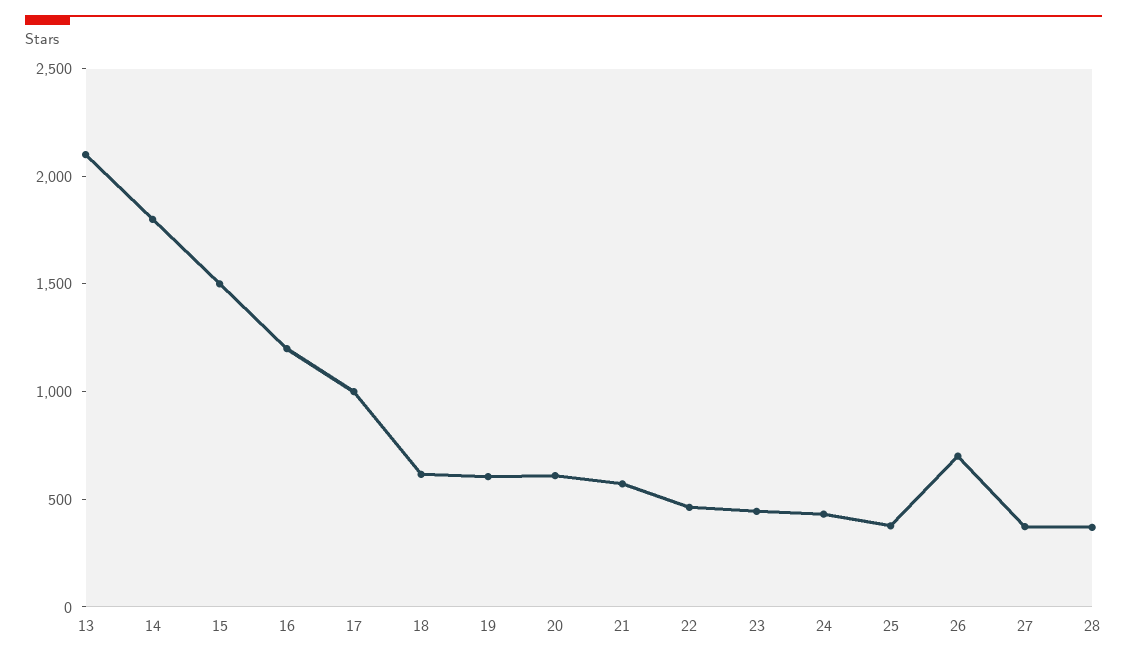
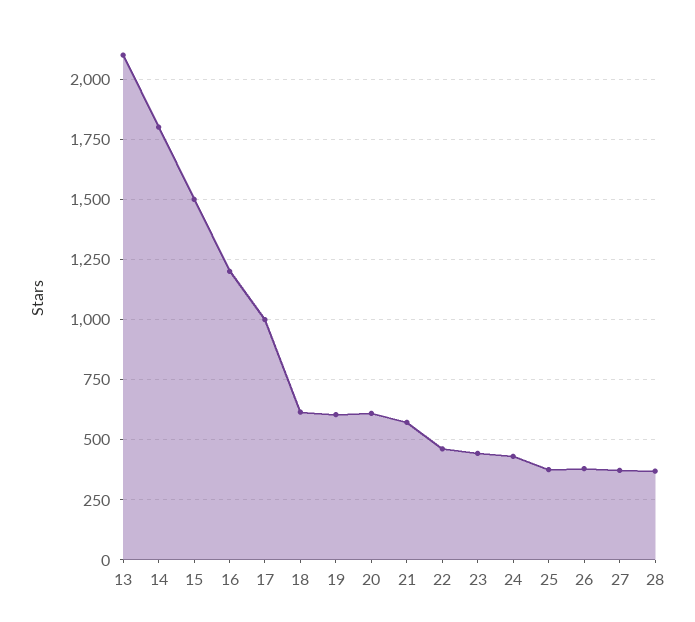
26: 700 -> 375

